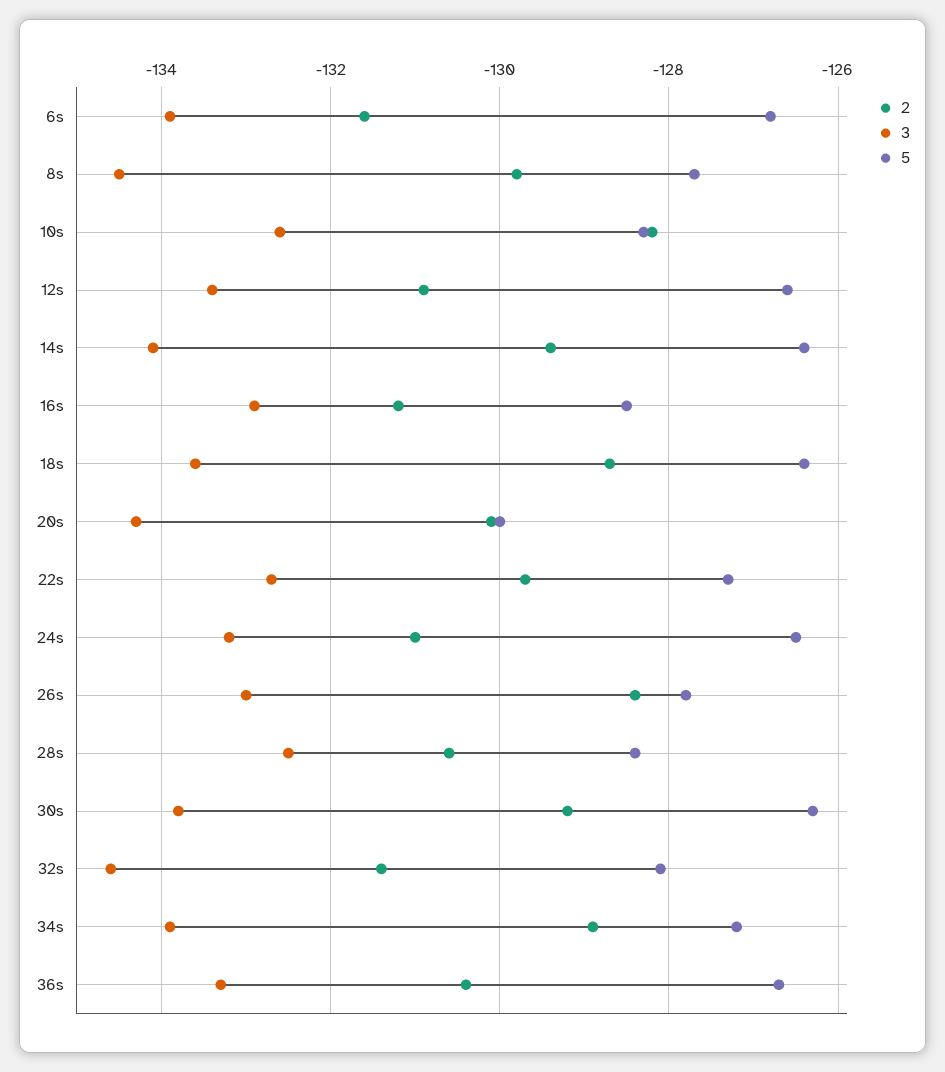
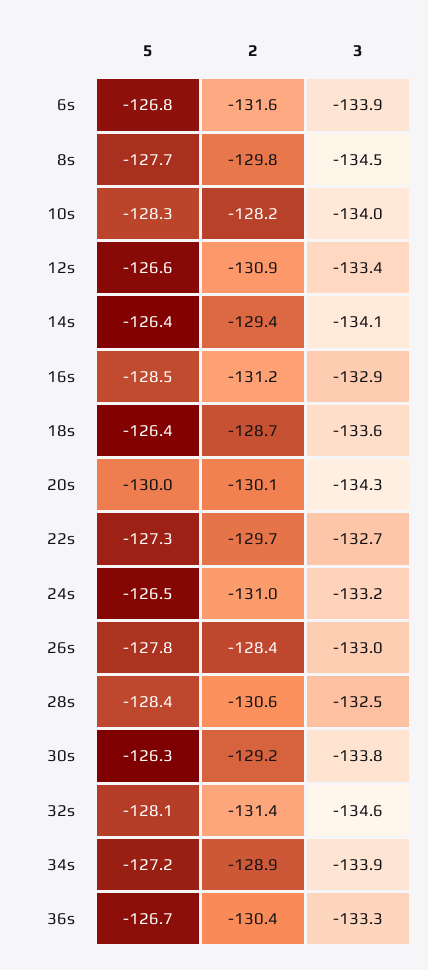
3, 10s: -132.5 -> -134

